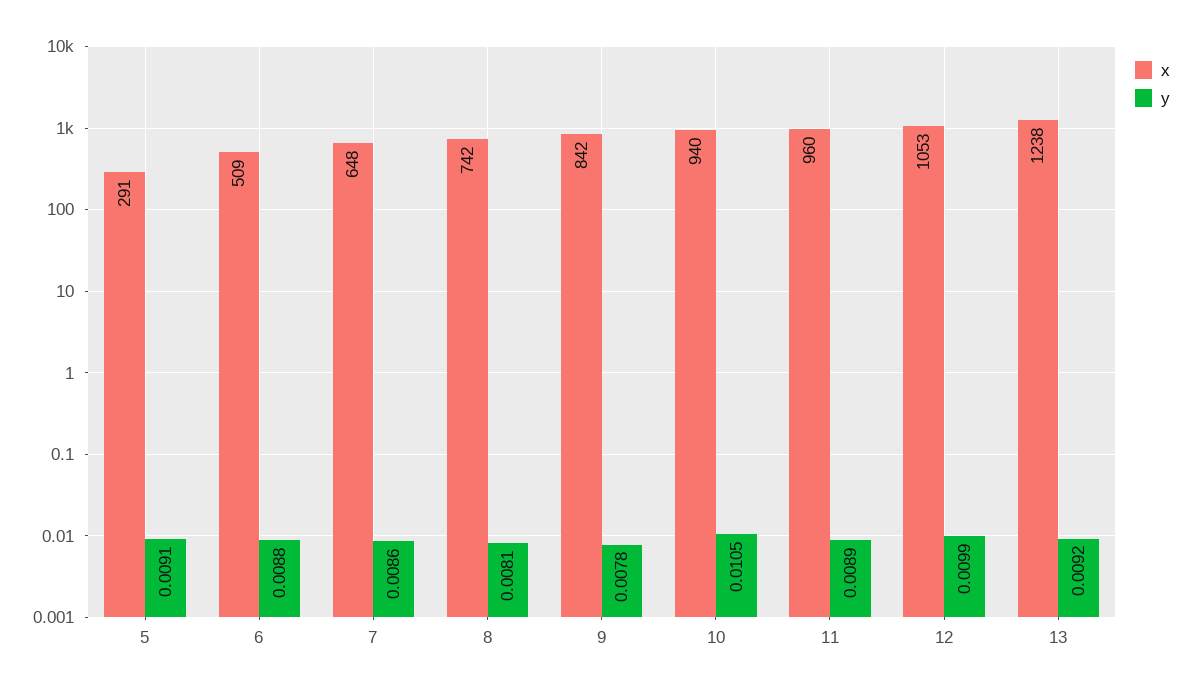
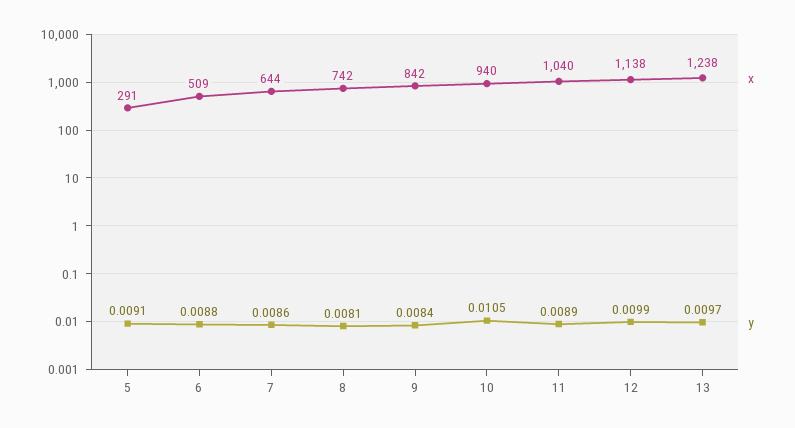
x, 7: 648 -> 644
y, 9: 0.0078 -> 0.0084
x, 11: 960 -> 1040
x, 12: 1053 -> 1138
y, 13: 0.0092 -> 0.0097

